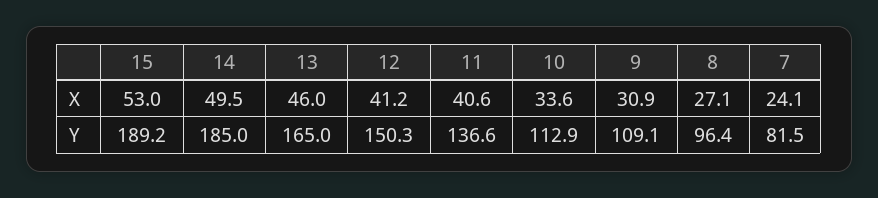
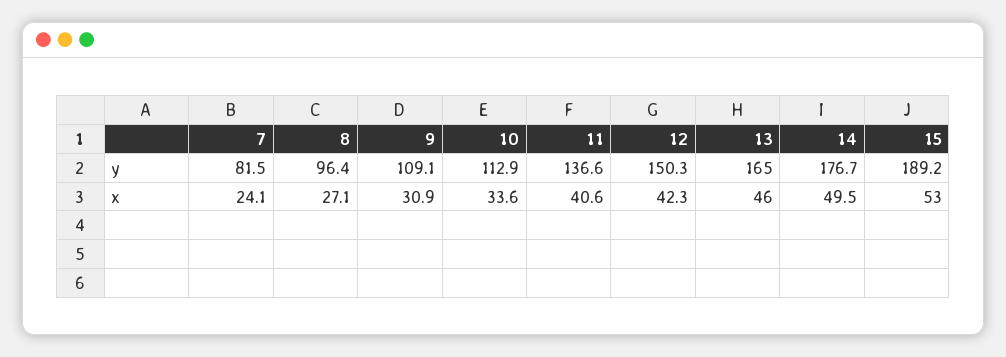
12, X: 41.2 -> 42.3
14, Y: 185 -> 176.7

